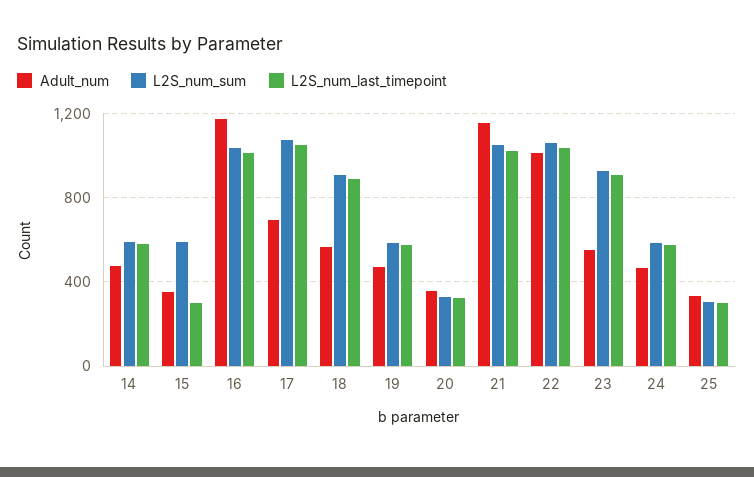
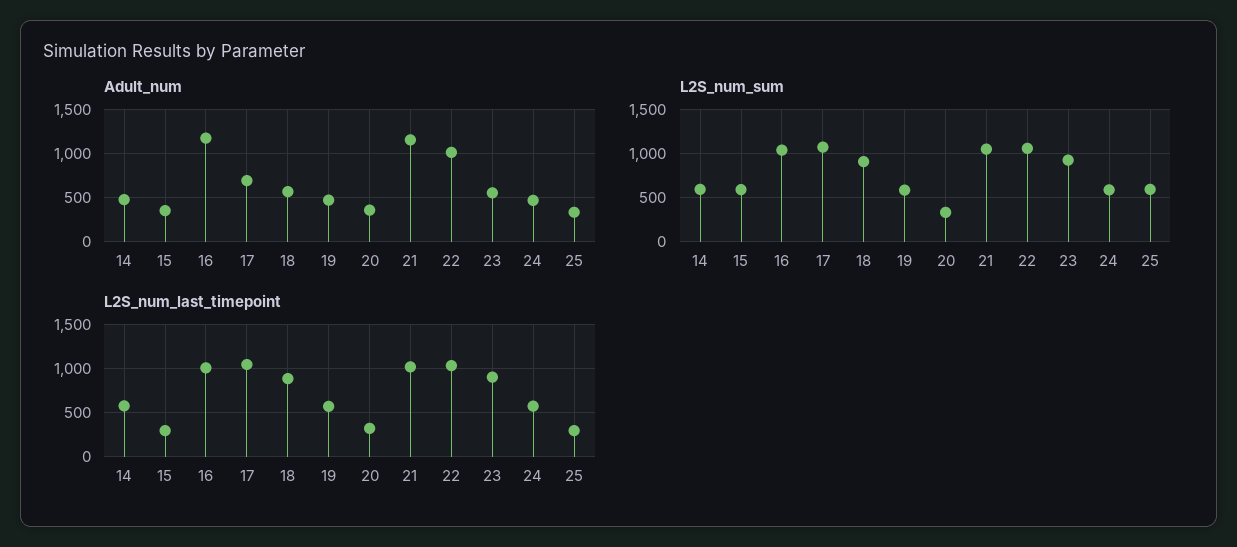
L2S_num_sum, 25: 300 -> 600

